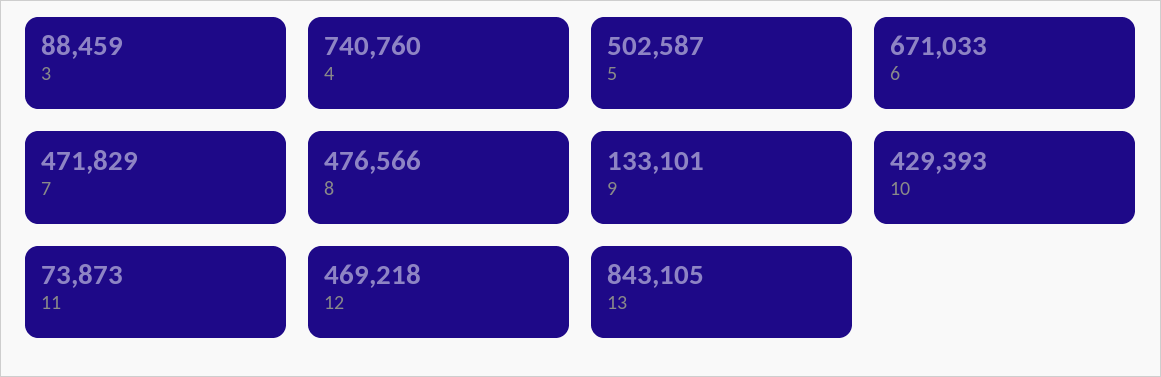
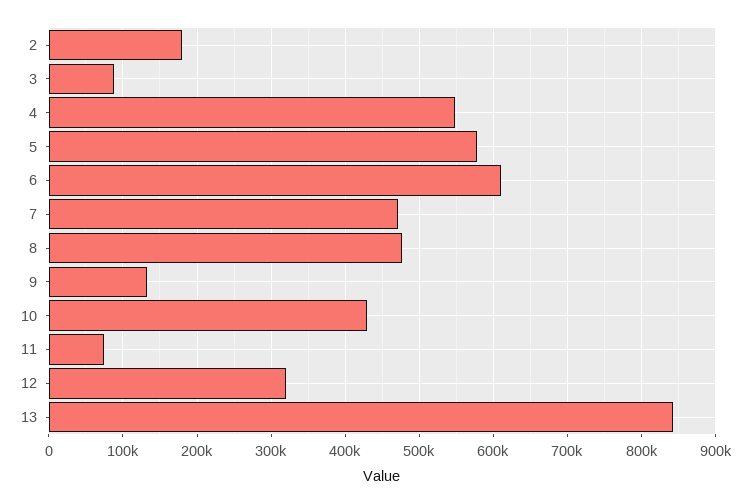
4: 740760 -> 550000
5: 502587 -> 580000
6: 671033 -> 610000
12: 469218 -> 320000
2: none -> 180000

